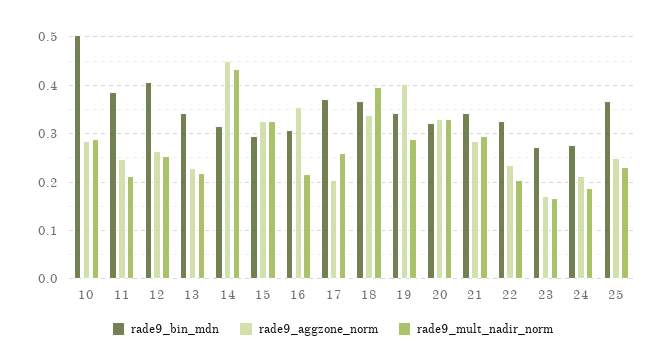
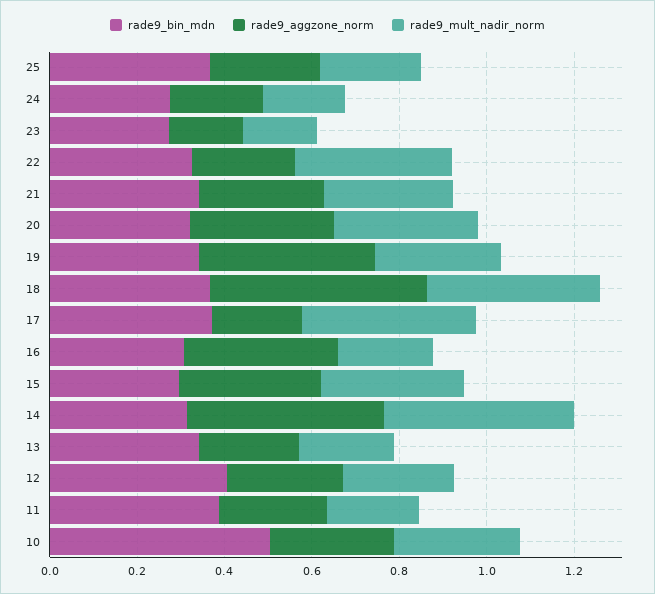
rade9_mult_nadir_norm, 17: 0.26 -> 0.4
rade9_aggzone_norm, 18: 0.34 -> 0.5
rade9_mult_nadir_norm, 22: 0.2 -> 0.35

